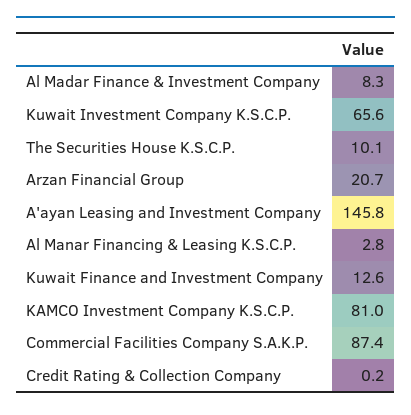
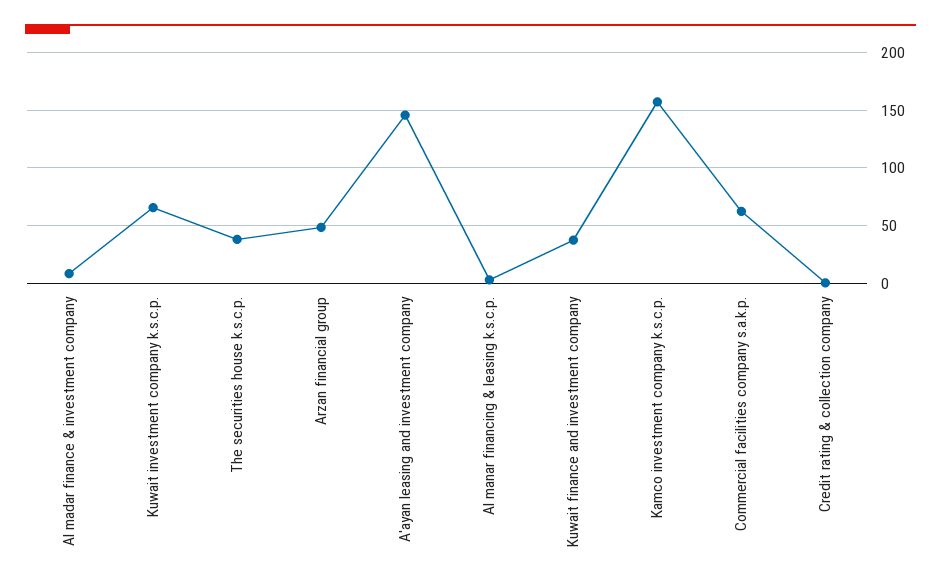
The Securities House K.S.C.P.: 10.1 -> 40
Arzan Financial Group: 20.7 -> 50
Kuwait Finance and Investment Company: 12.6 -> 40
KAMCO Investment Company K.S.C.P.: 81 -> 160
Commercial Facilities Company S.A.K.P.: 87.4 -> 60

